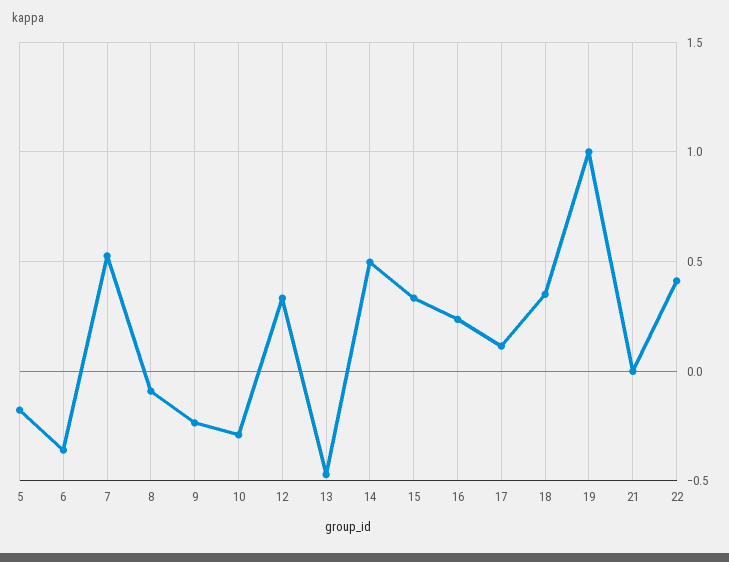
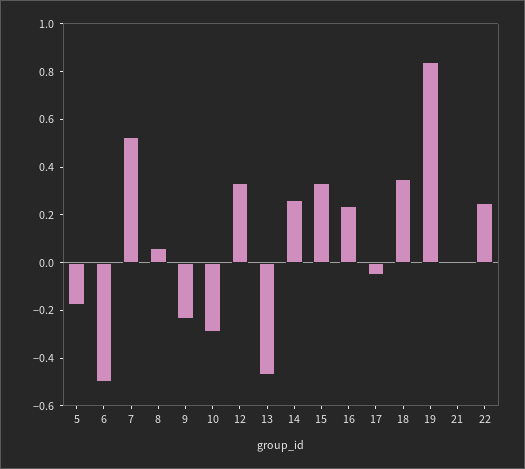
6: -0.35 -> -0.5
8: -0.1 -> 0.05
14: 0.5 -> 0.25
17: 0.1 -> -0.05
19: 1 -> 0.85
22: 0.4 -> 0.25

